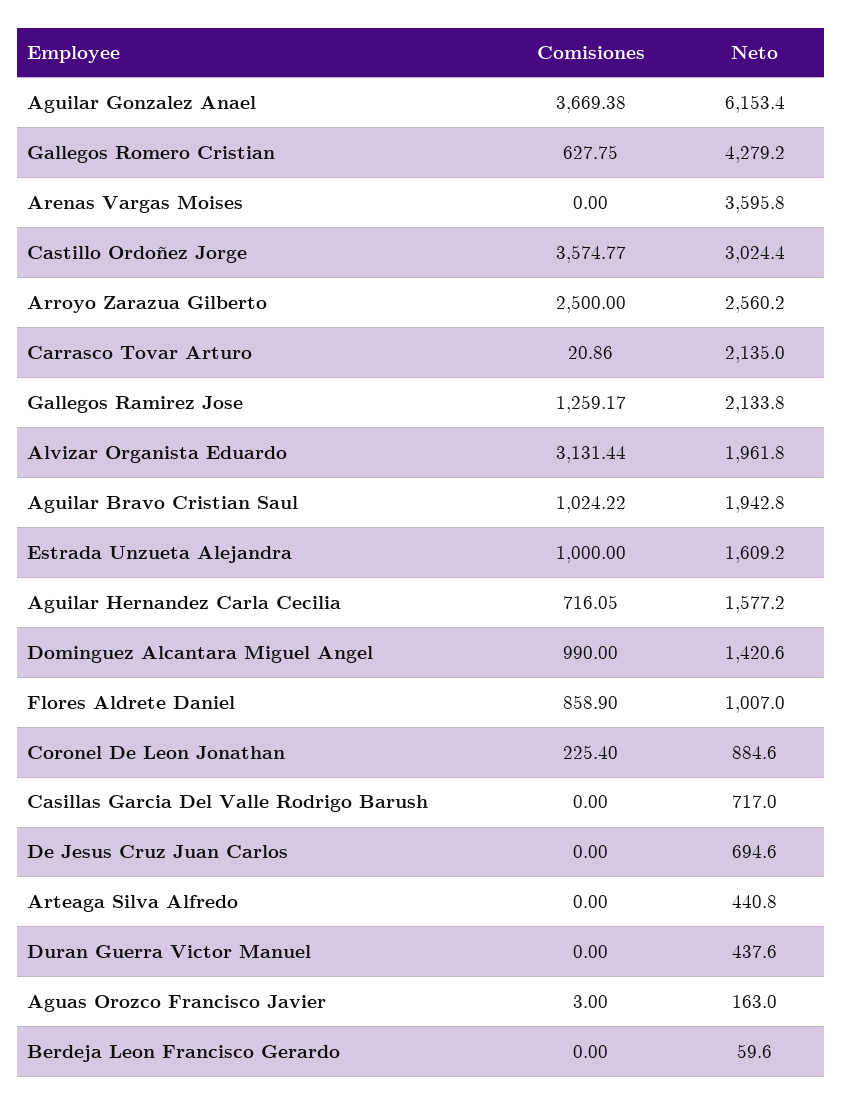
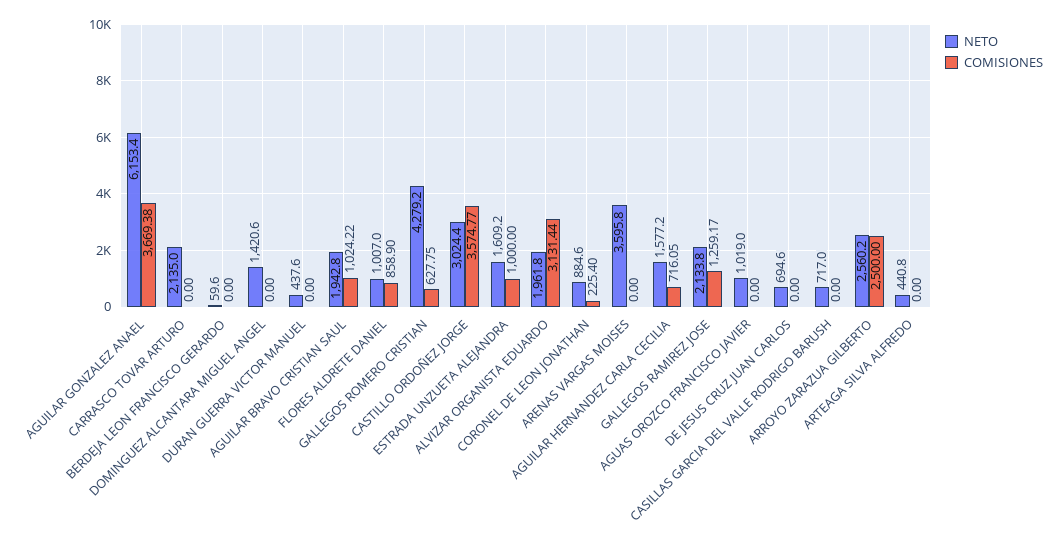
Comisiones, Carrasco Tovar Arturo: 20.86 -> 0
Comisiones, Dominguez Alcantara Miguel Angel: 990 -> 0
Comisiones, Aguas Orozco Francisco Javier: 3 -> 0
Neto, Aguas Orozco Francisco Javier: 163 -> 1019

